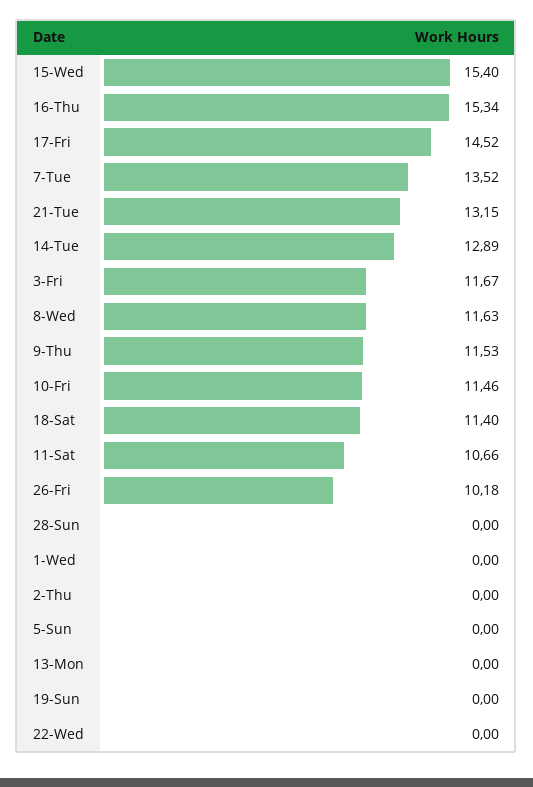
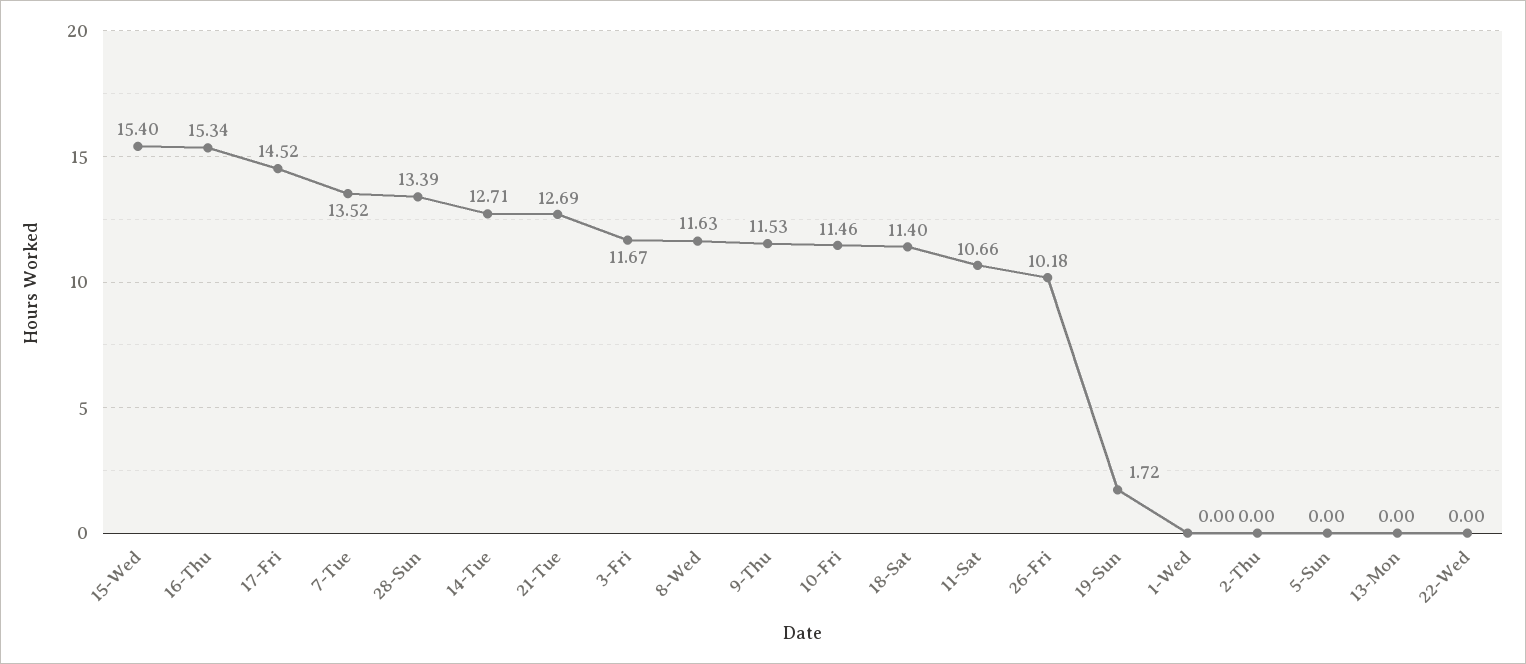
21-Tue: 13.15 -> 12.69
14-Tue: 12.89 -> 12.71
28-Sun: 0 -> 13.39
19-Sun: 0 -> 1.72

